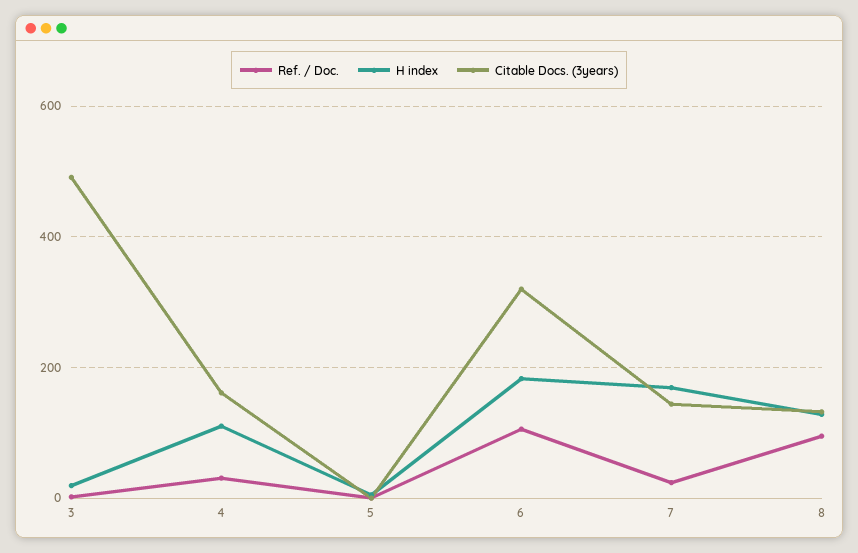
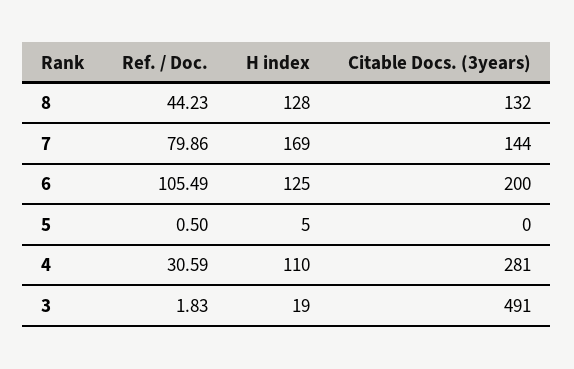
Citable Docs. (3years), 4: 160 -> 281
H index, 6: 180 -> 125
Citable Docs. (3years), 6: 320 -> 200
Ref. / Doc., 7: 20 -> 79.86
Ref. / Doc., 8: 100 -> 44.23

